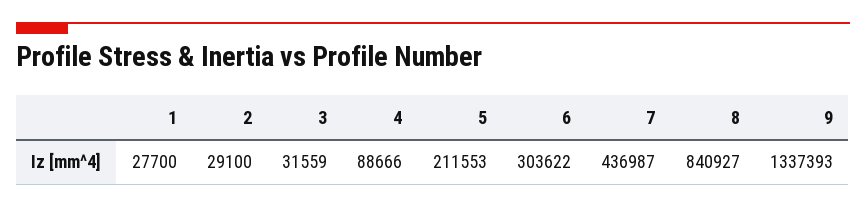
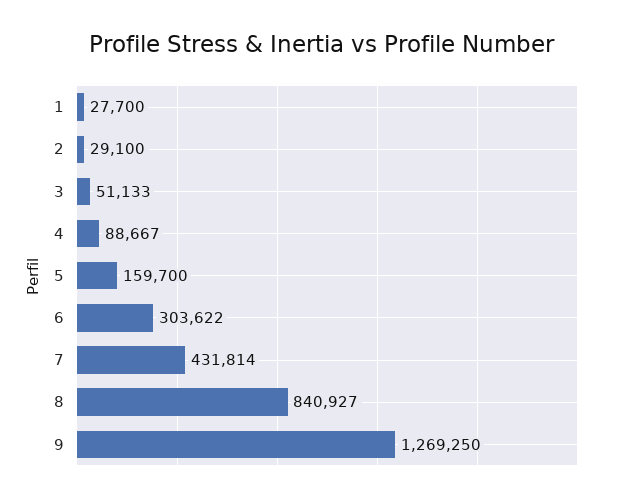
3: 31559 -> 51133
4: 88666 -> 88667
5: 211553 -> 159700
7: 436987 -> 431814
9: 1337393 -> 1269250

